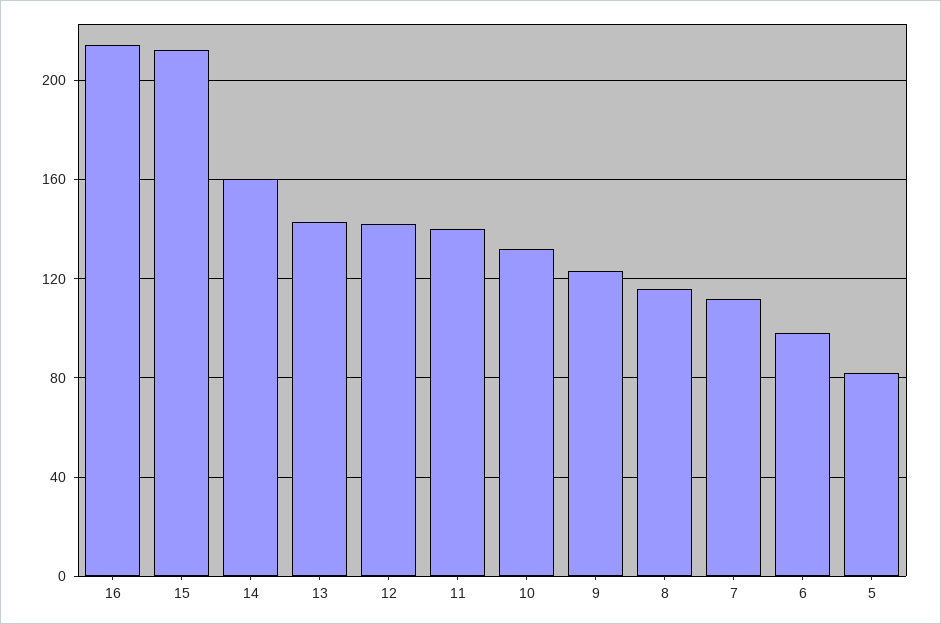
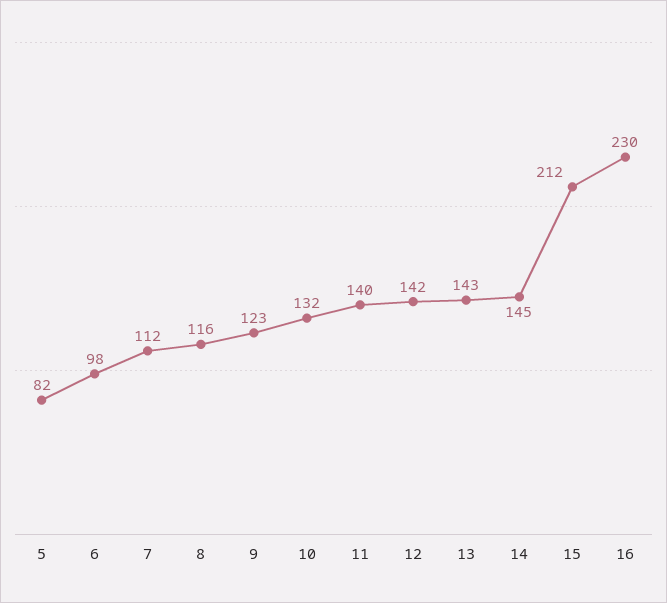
16: 215 -> 230
14: 160 -> 145

